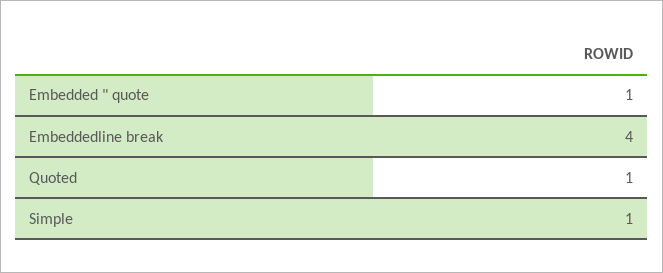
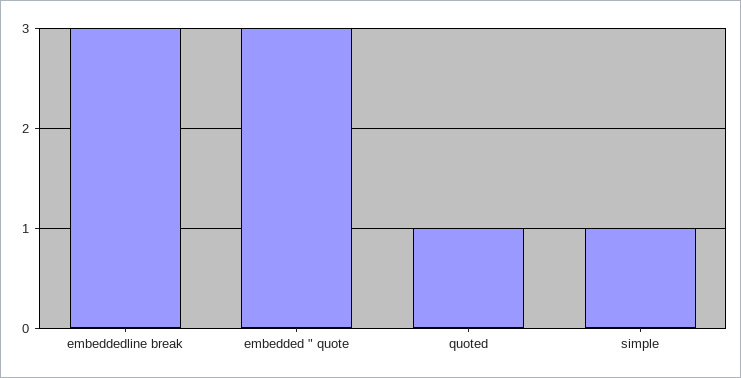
Embedded " quote: 1 -> 3
Embeddedline break: 4 -> 3

